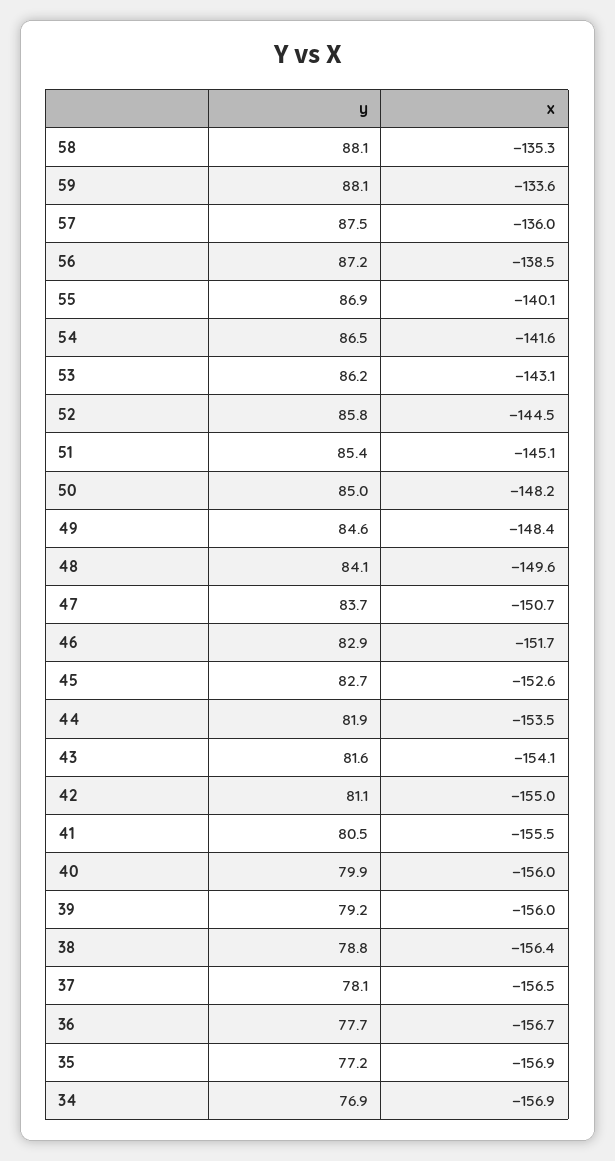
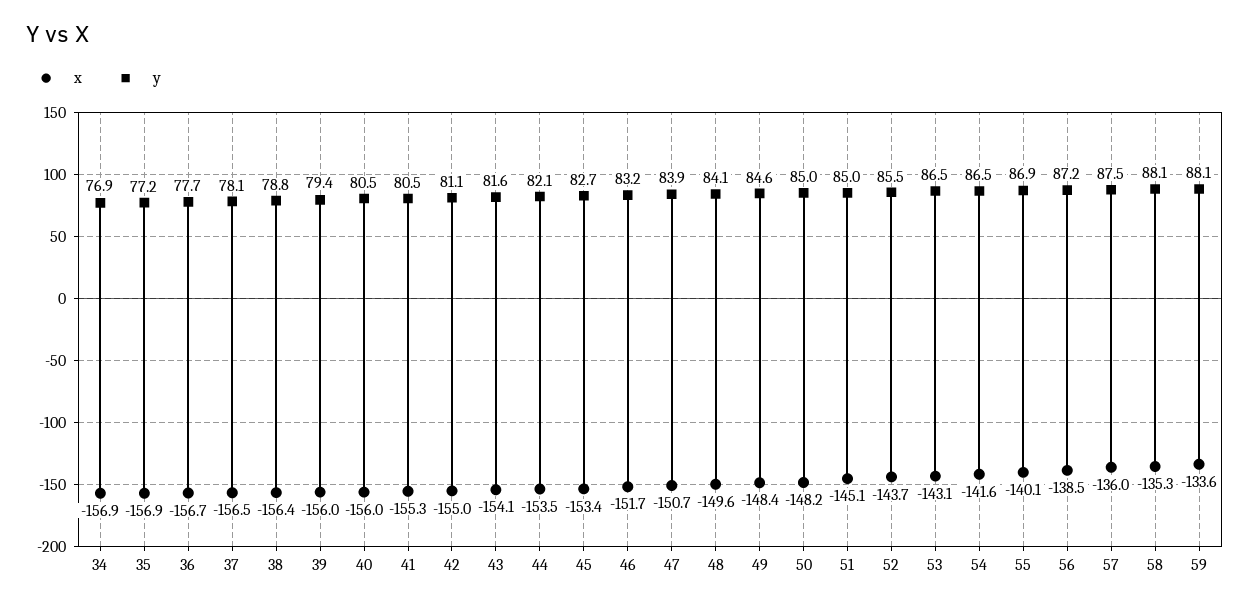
y, 53: 86.2 -> 86.5
y, 52: 85.8 -> 85.5
x, 52: -144.5 -> -143.7
y, 51: 85.4 -> 85
y, 47: 83.7 -> 83.9
y, 46: 82.9 -> 83.2
x, 45: -152.6 -> -153.4
y, 44: 81.9 -> 82.1
x, 41: -155.5 -> -155.3
y, 40: 79.9 -> 80.5
y, 39: 79.2 -> 79.4

